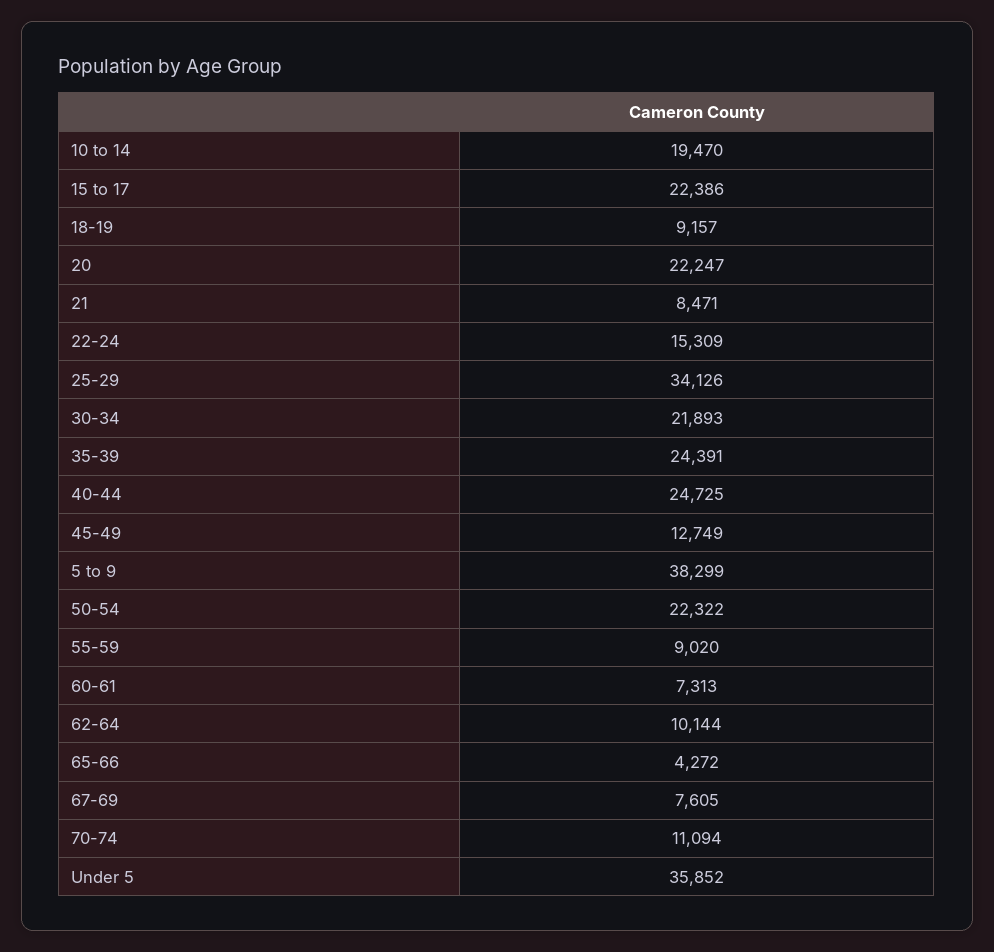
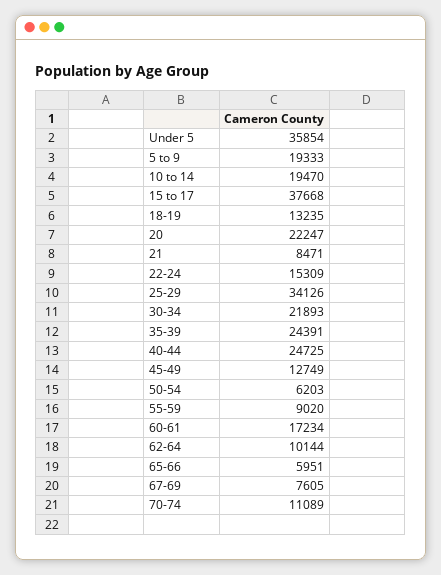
15 to 17: 22386 -> 37668
18-19: 9157 -> 13235
5 to 9: 38299 -> 19333
50-54: 22322 -> 6203
60-61: 7313 -> 17234
65-66: 4272 -> 5951
70-74: 11094 -> 11089
Under 5: 35852 -> 35854

